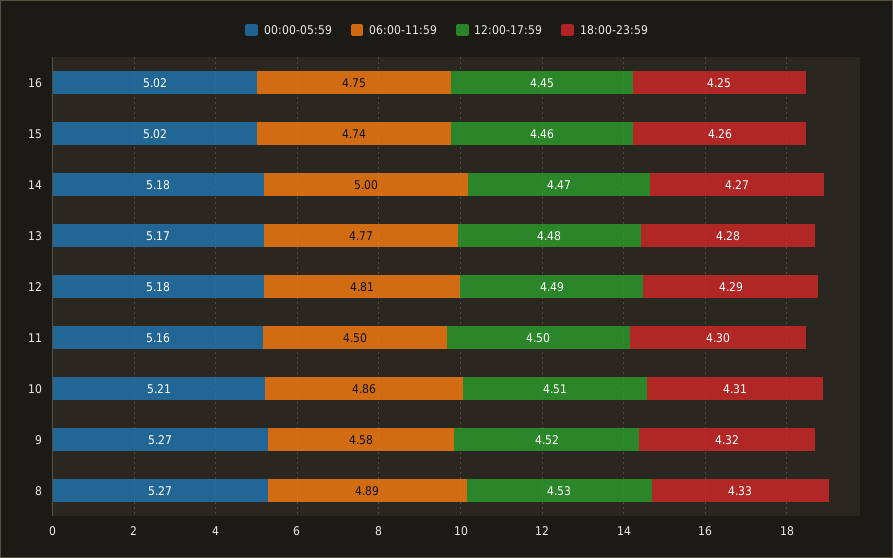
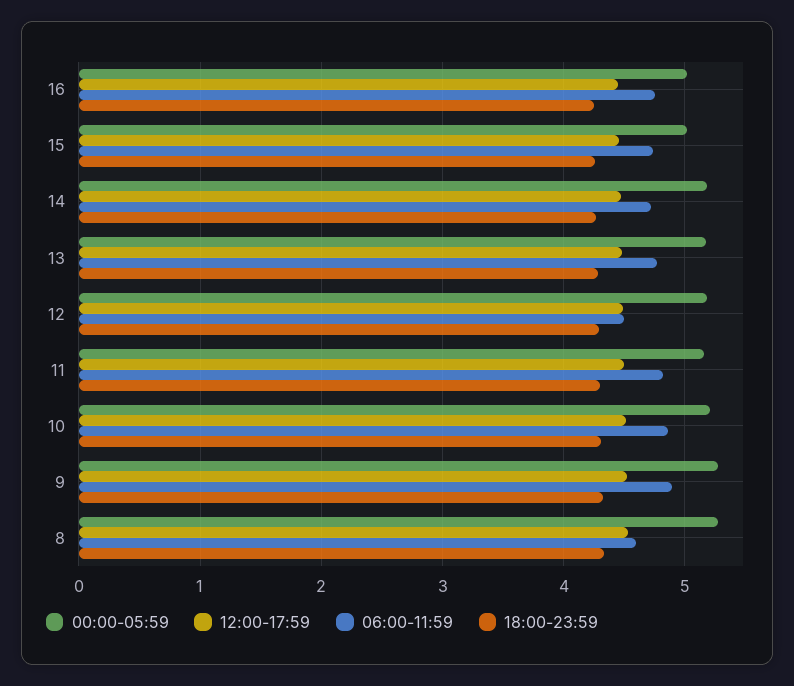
06:00-11:59, 14: 5 -> 4.7
06:00-11:59, 12: 4.81 -> 4.5
06:00-11:59, 11: 4.5 -> 4.8
06:00-11:59, 9: 4.58 -> 4.9
06:00-11:59, 8: 4.89 -> 4.6

